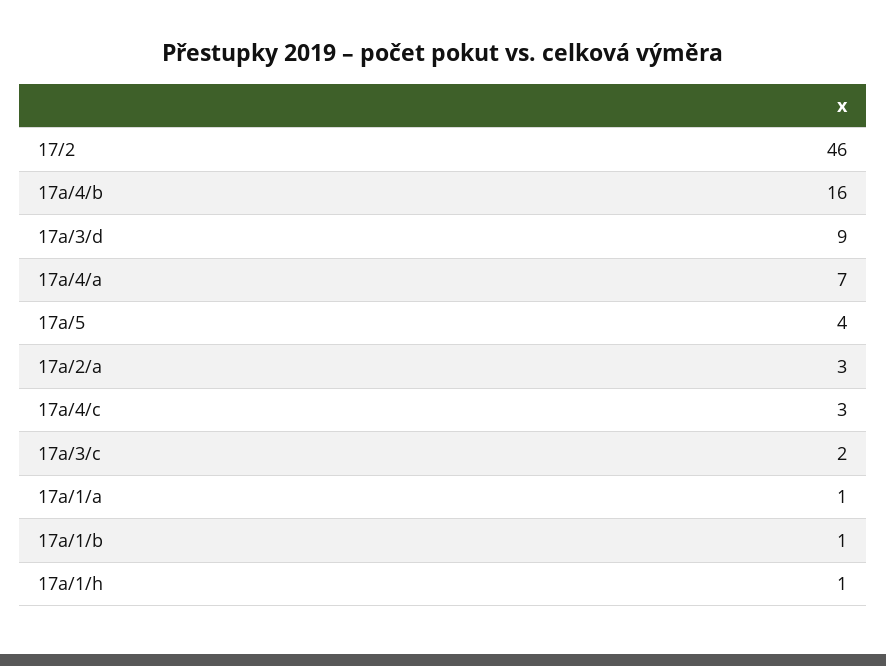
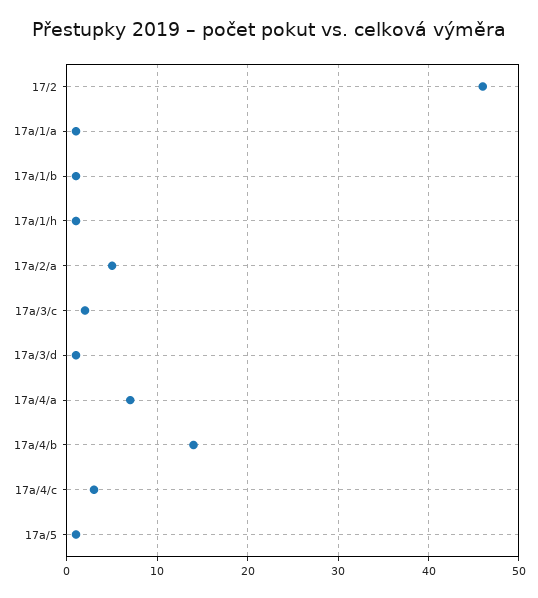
17a/4/b: 16 -> 14
17a/3/d: 9 -> 1
17a/5: 4 -> 1
17a/2/a: 3 -> 5

